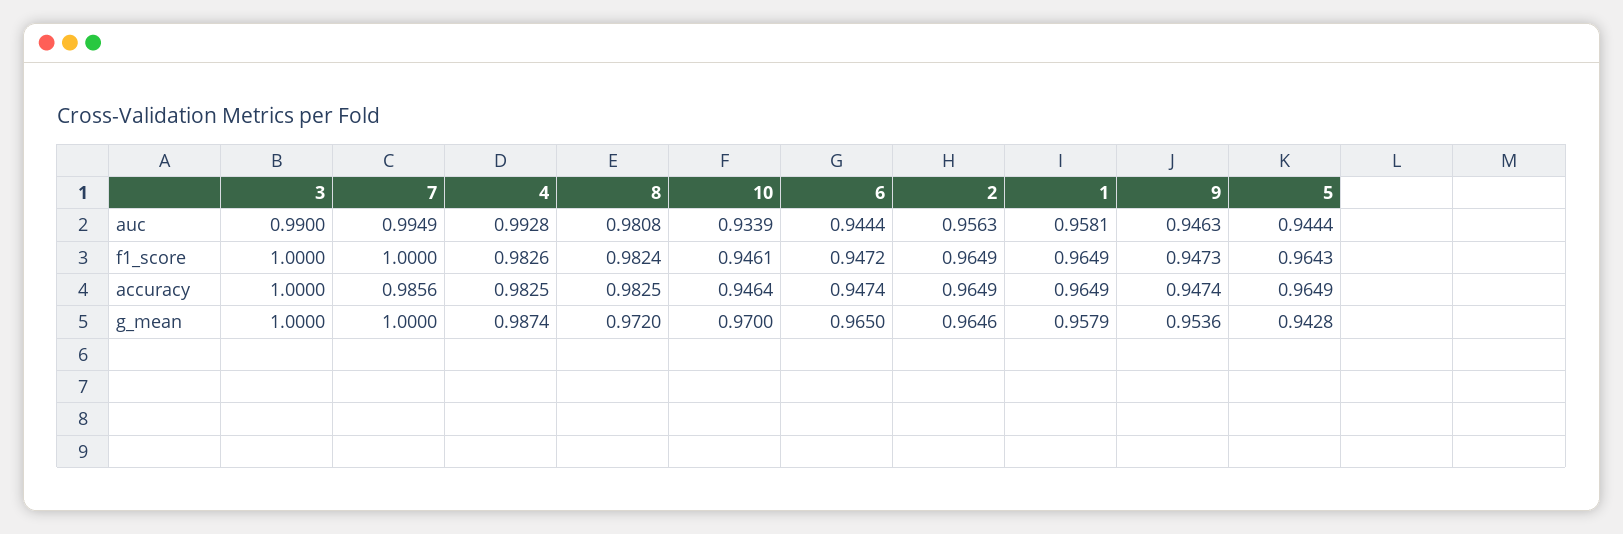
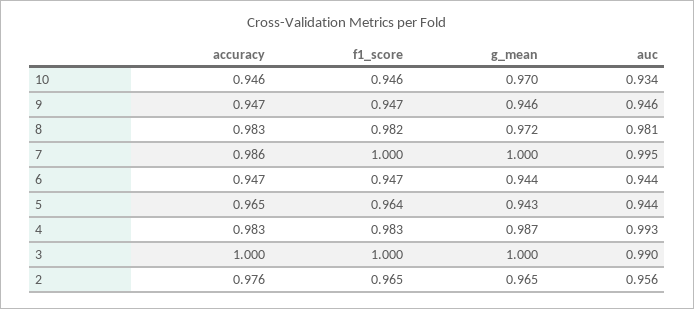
1, auc: 0.9581 -> none
1, f1_score: 0.9649 -> none
2, accuracy: 0.9649 -> 0.976
1, accuracy: 0.9649 -> none
6, g_mean: 0.965 -> 0.944
1, g_mean: 0.9579 -> none
9, g_mean: 0.9536 -> 0.946

